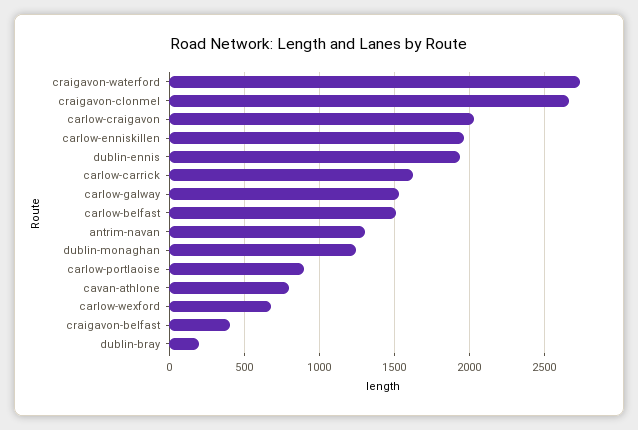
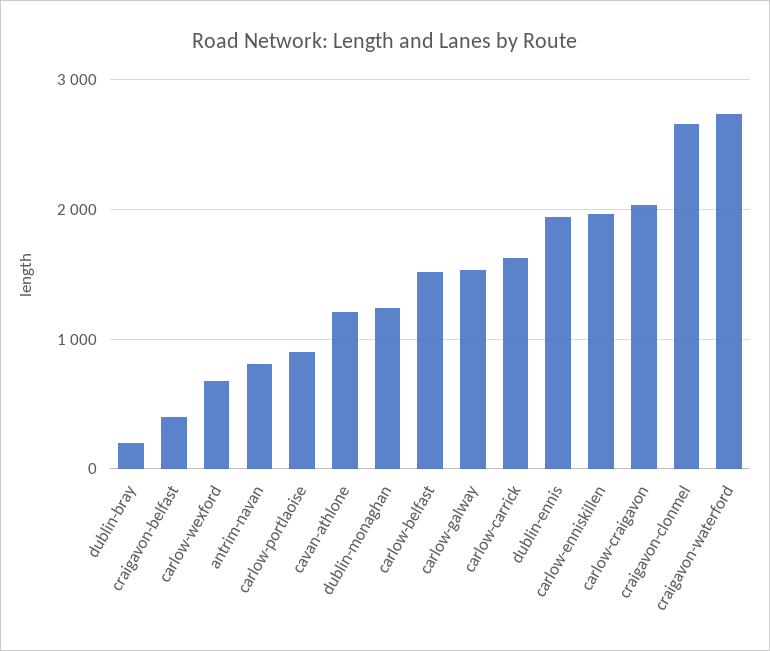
antrim-navan: 1300 -> 800
cavan-athlone: 800 -> 1200

